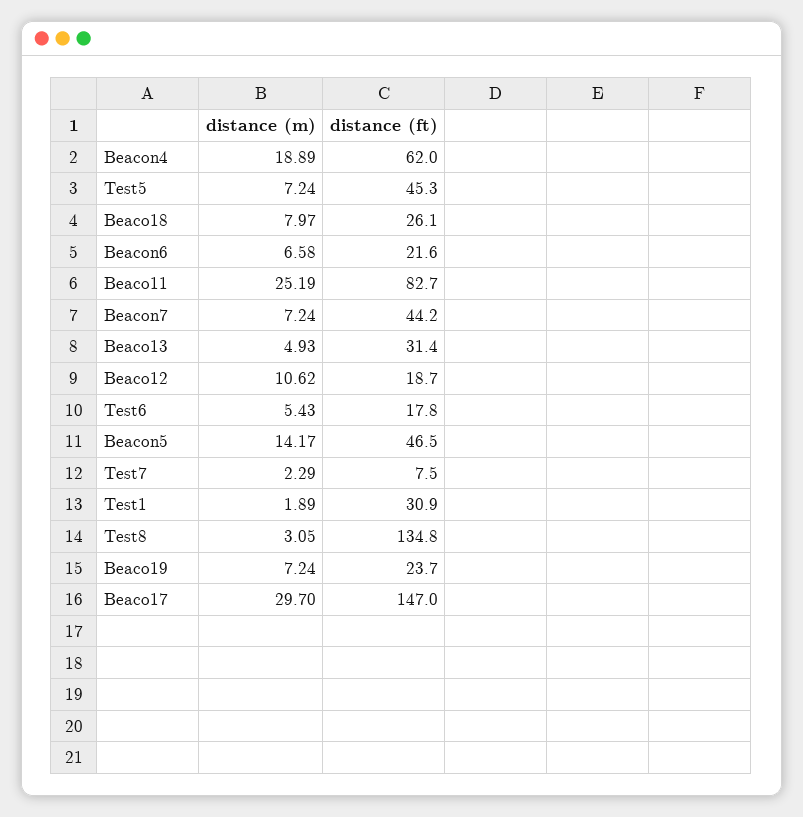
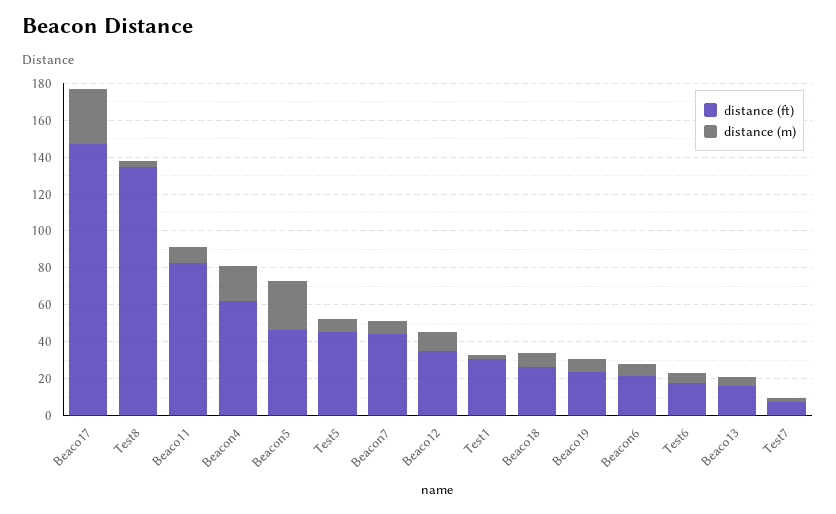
distance (m), Beaco11: 25.19 -> 10
distance (ft), Beaco13: 31.4 -> 15
distance (ft), Beaco12: 18.7 -> 35
distance (m), Beacon5: 14.17 -> 25

